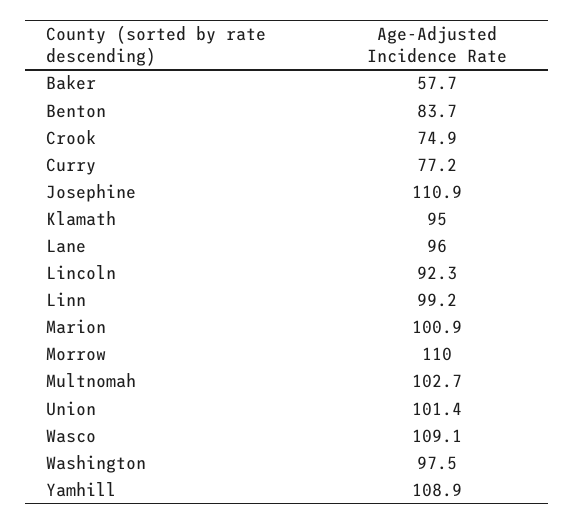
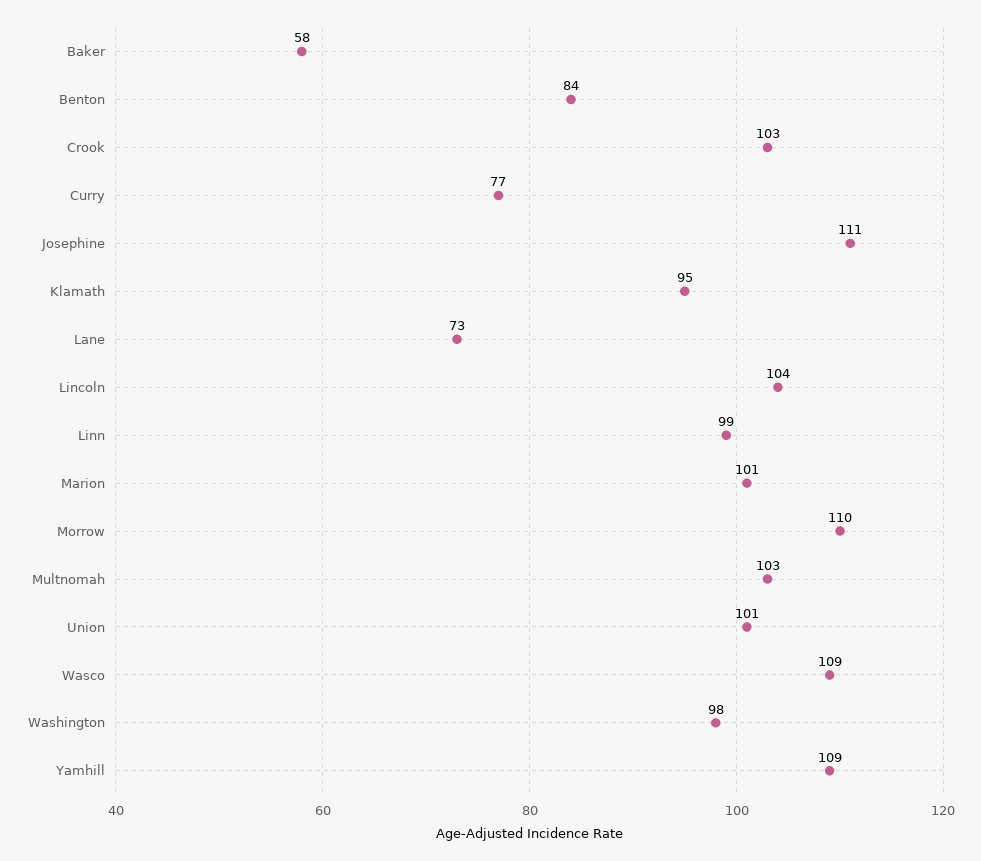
Crook: 74.9 -> 103
Lane: 96 -> 73
Lincoln: 92.3 -> 104

